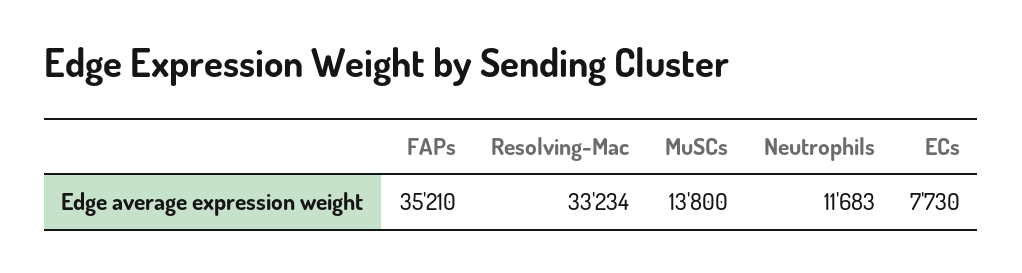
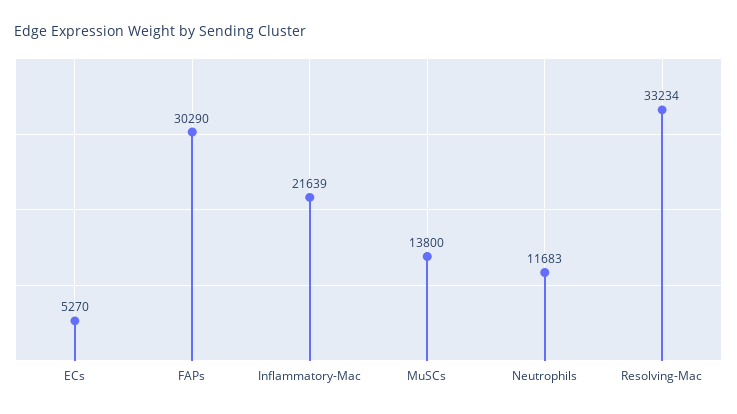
FAPs: 35210 -> 30290
ECs: 7730 -> 5270
Inflammatory-Mac: none -> 21639

